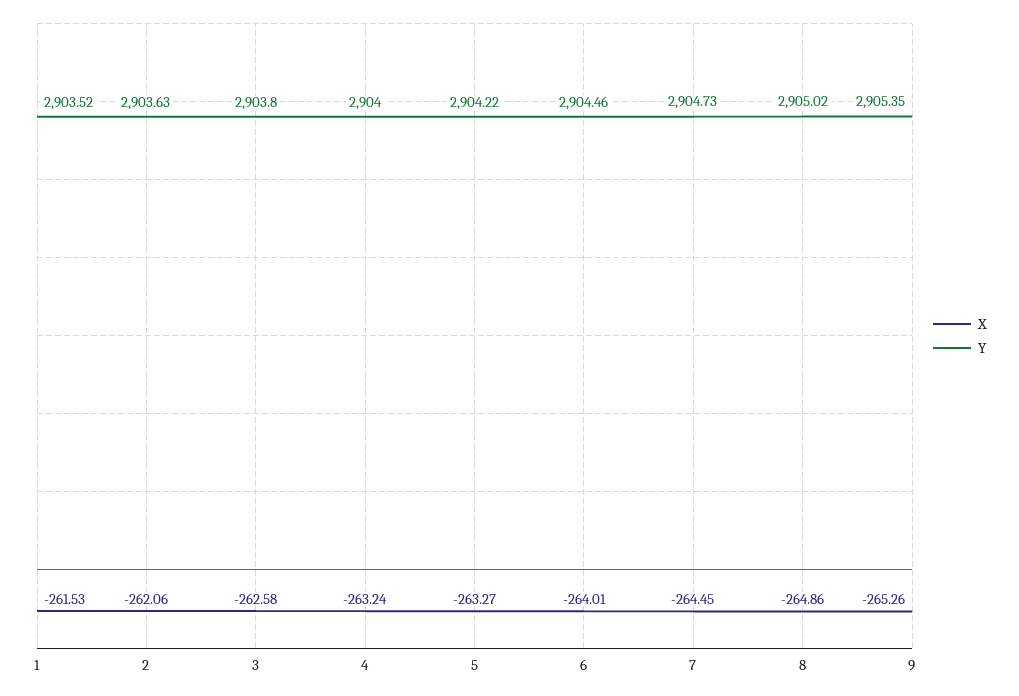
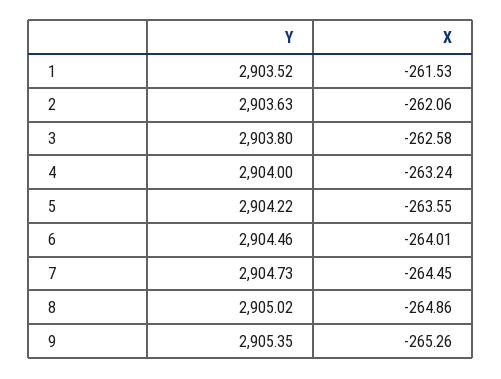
X, 5: -263.27 -> -263.55

